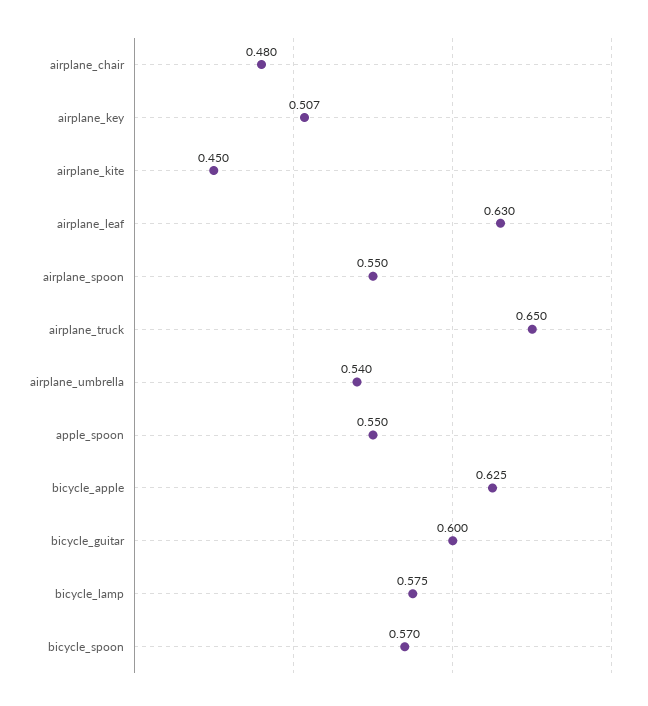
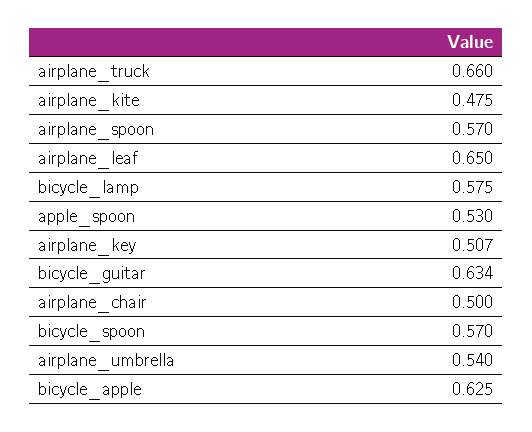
airplane_chair: 0.48 -> 0.5
airplane_kite: 0.45 -> 0.475
airplane_leaf: 0.63 -> 0.65
airplane_spoon: 0.55 -> 0.57
airplane_truck: 0.65 -> 0.66
apple_spoon: 0.55 -> 0.53
bicycle_guitar: 0.6 -> 0.634

